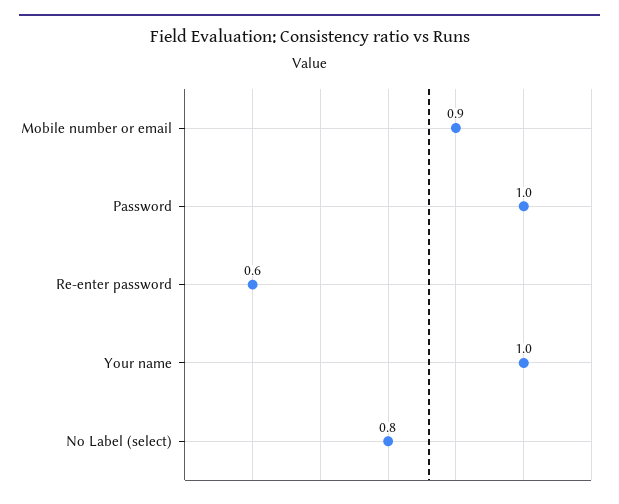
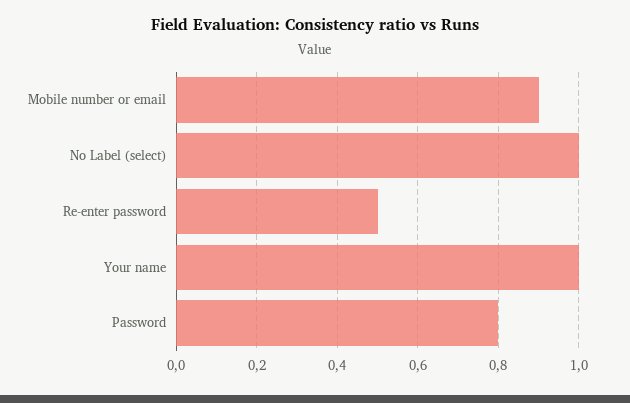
Password: 1 -> 0.8
Re-enter password: 0.6 -> 0.5
No Label (select): 0.8 -> 1

